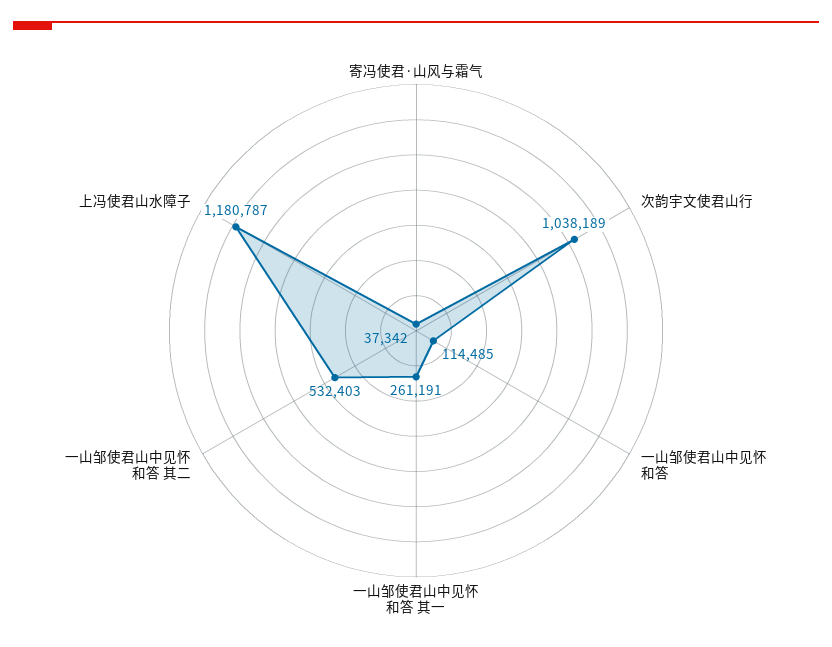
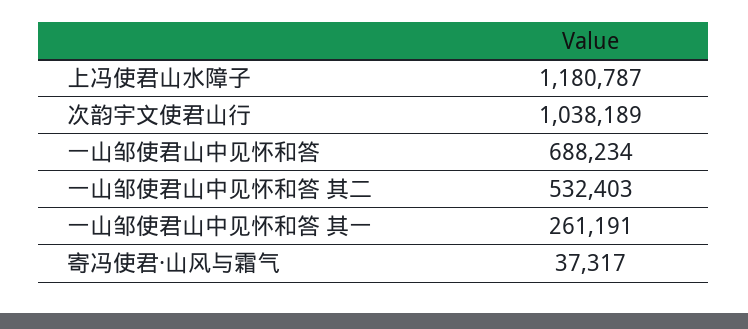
寄冯使君·山风与霜气: 37342 -> 37317
一山邹使君山中见怀和答: 114485 -> 688234

